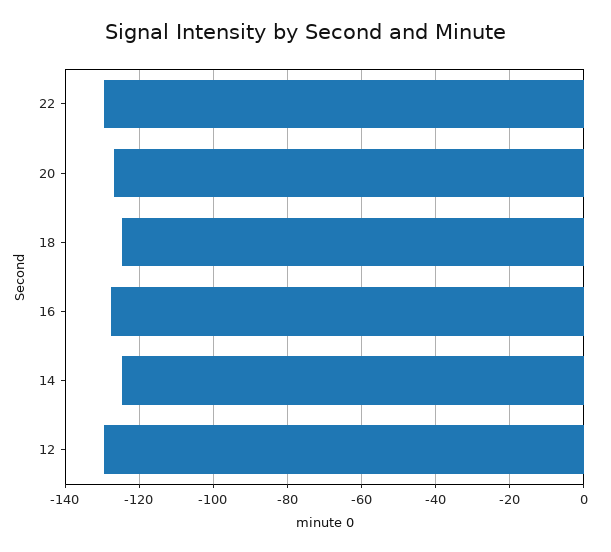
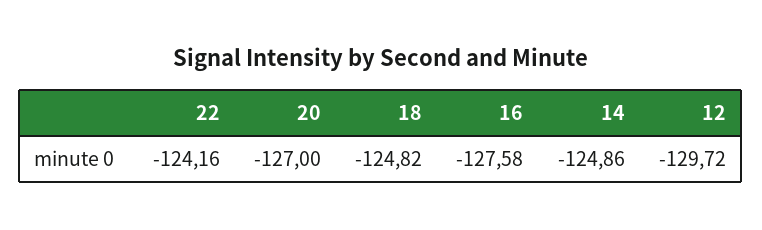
22: -130 -> -124.16

